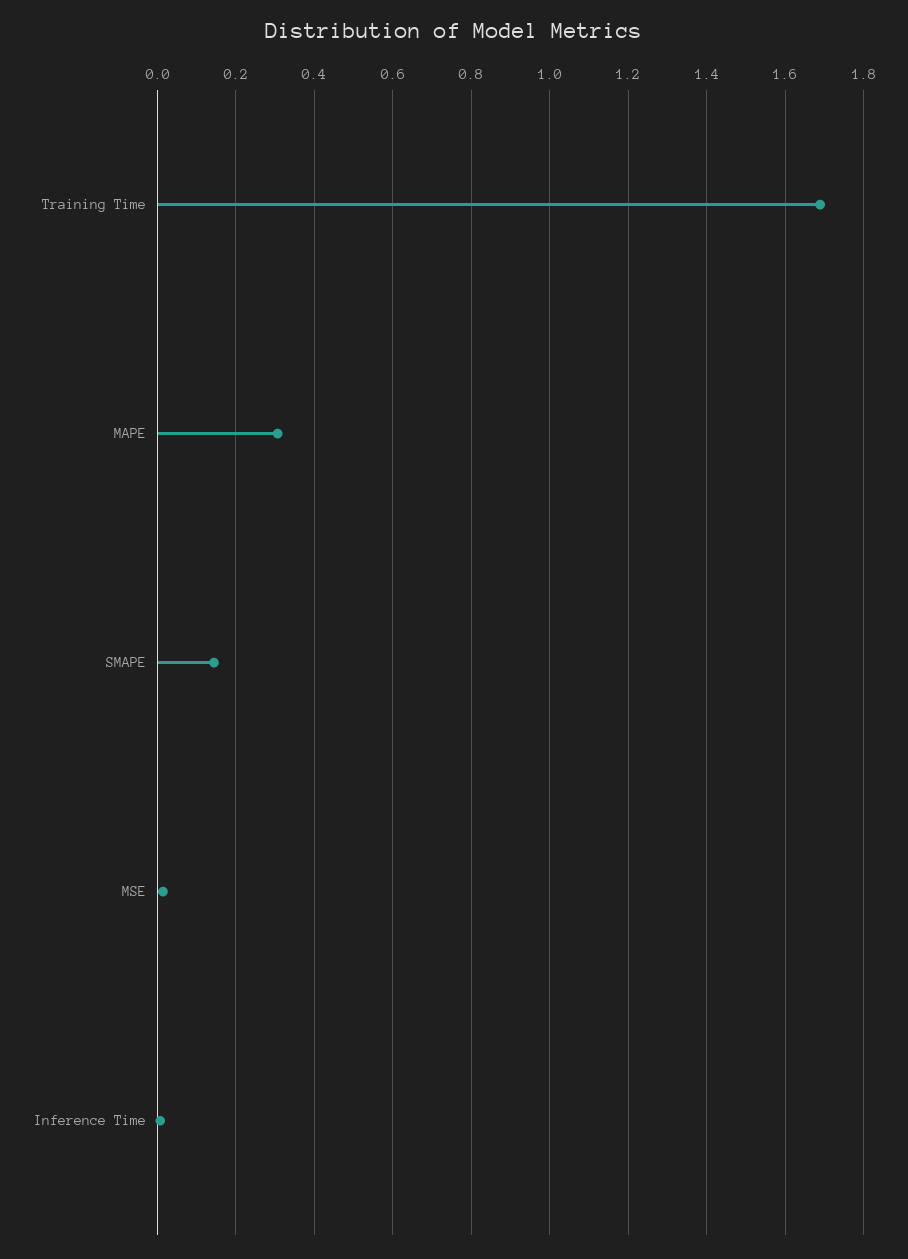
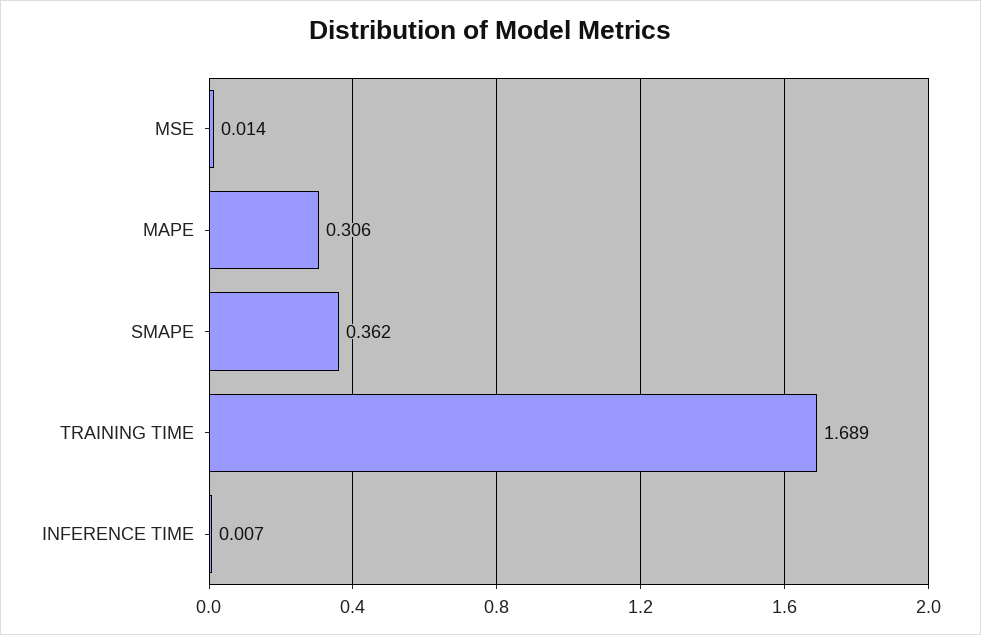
SMAPE: 0.14 -> 0.362

